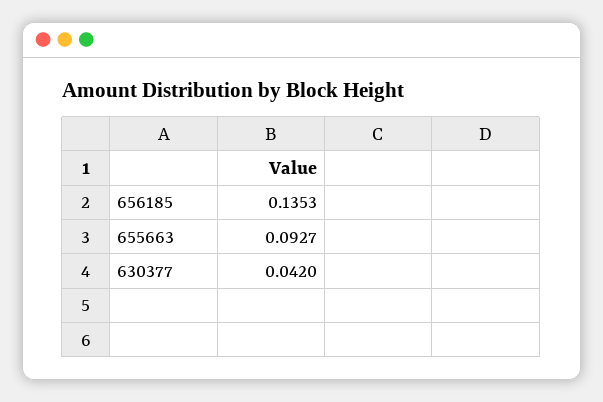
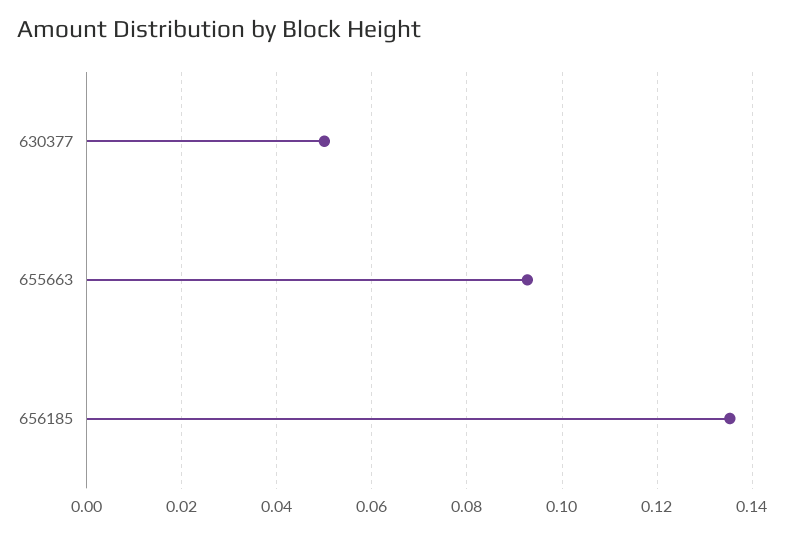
630377: 0.042 -> 0.05

